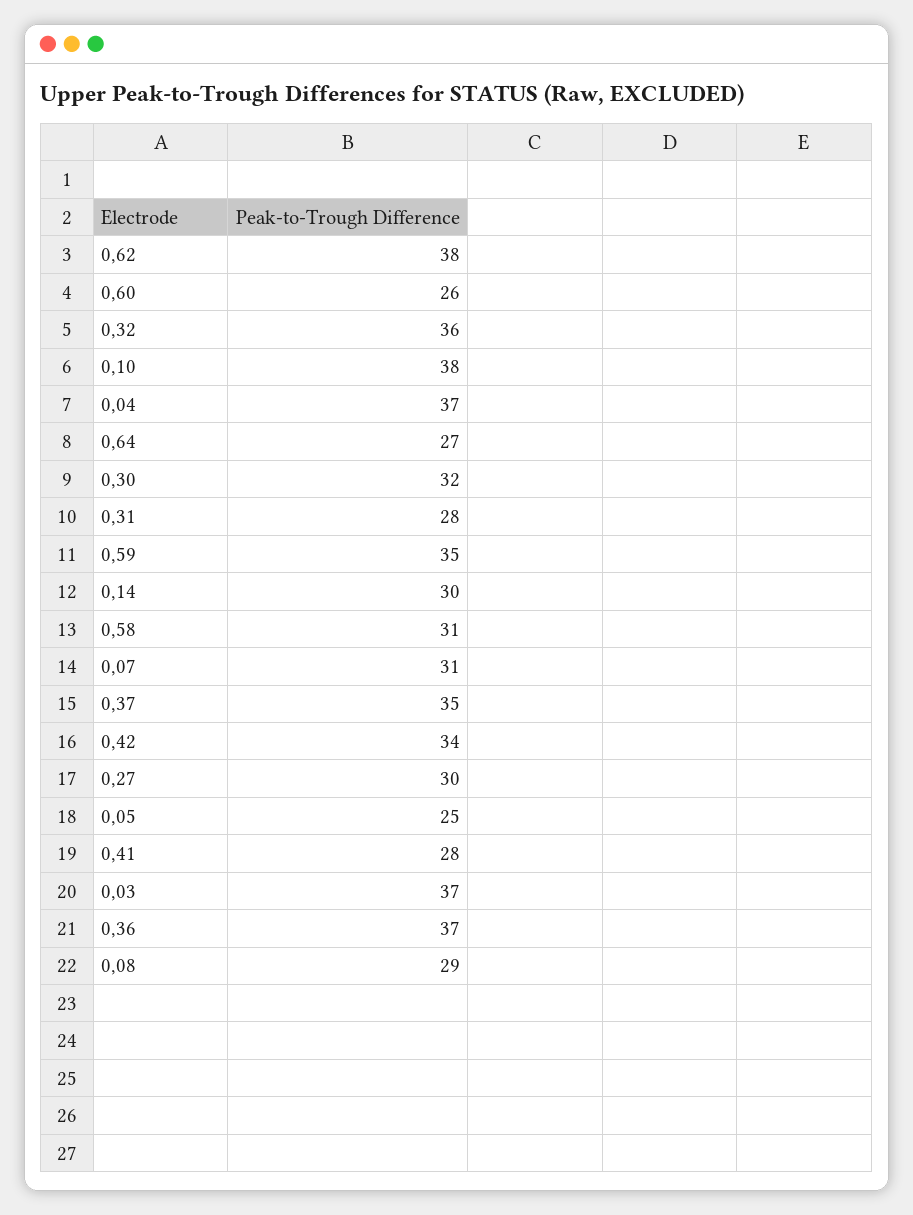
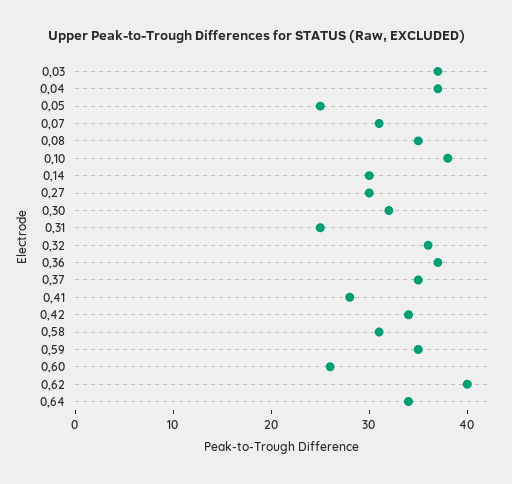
0,62: 38 -> 40
0,64: 27 -> 34
0,31: 28 -> 25
0,08: 29 -> 35

